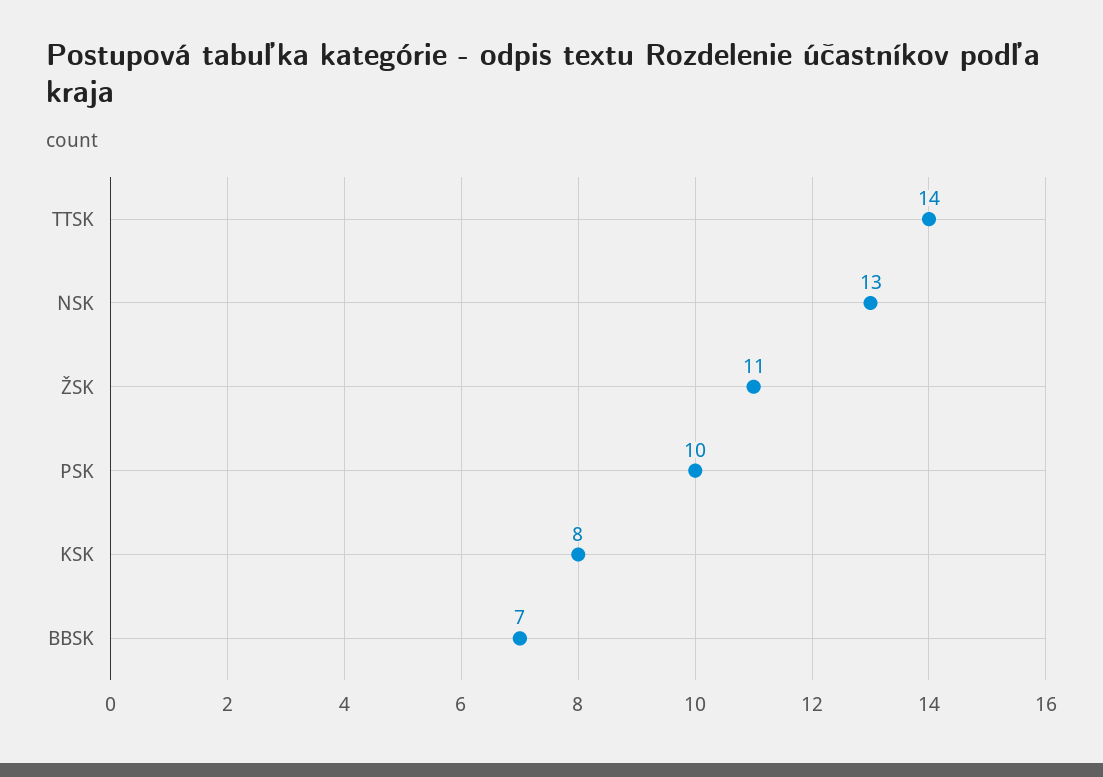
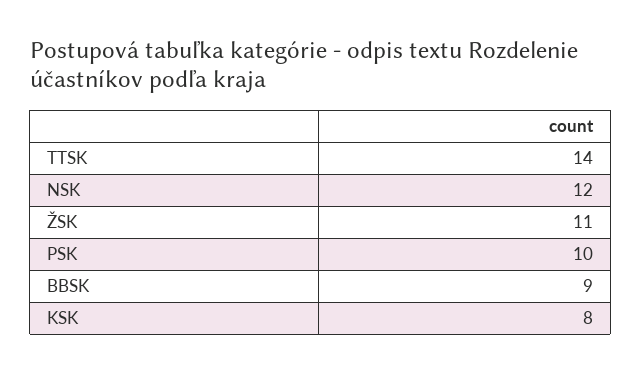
NSK: 13 -> 12
BBSK: 7 -> 9

